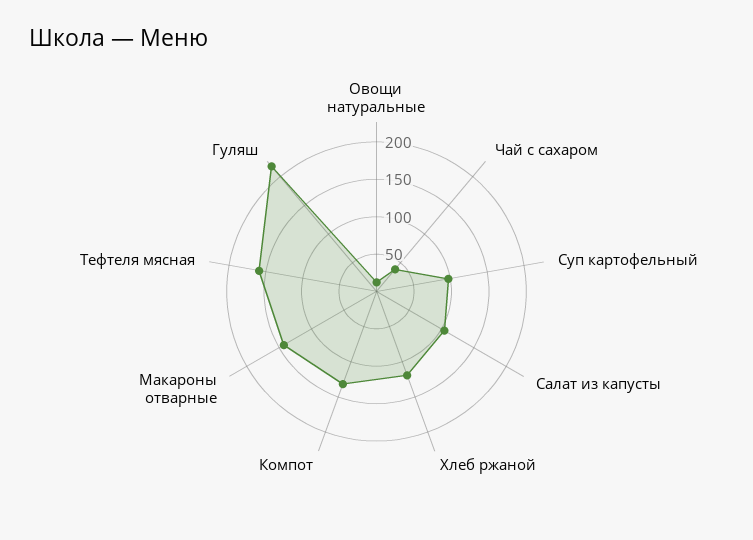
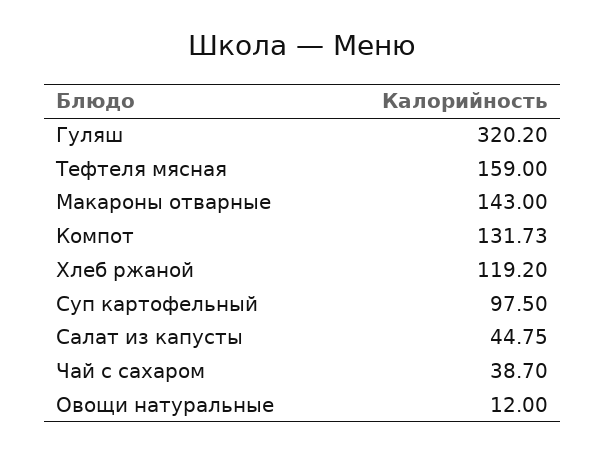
Салат из капусты: 100 -> 44.75
Гуляш: 225 -> 320.2

